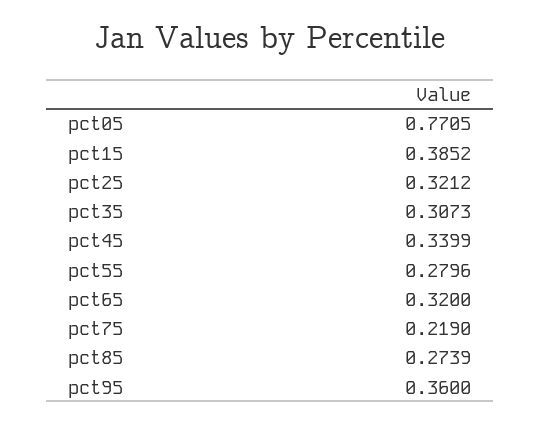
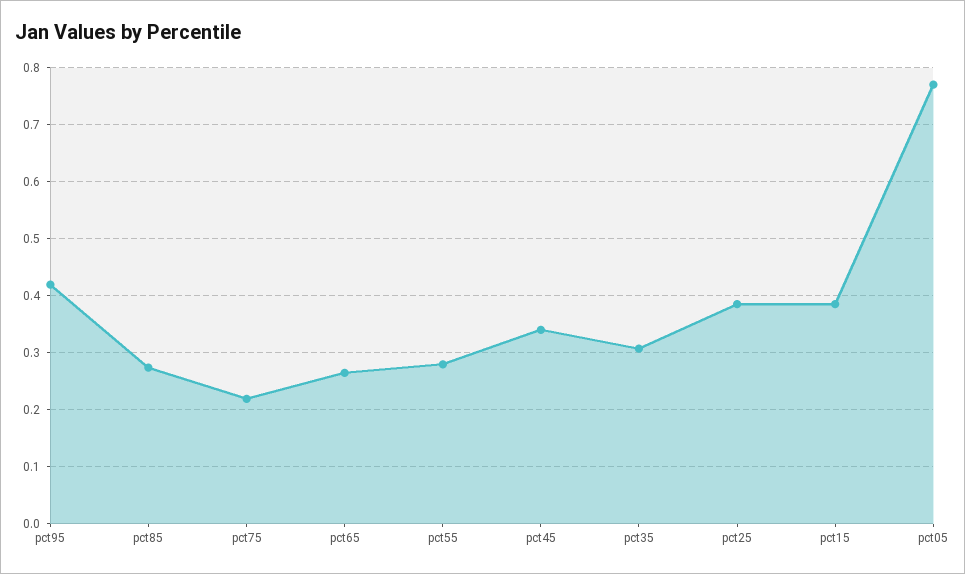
pct25: 0.3212 -> 0.38
pct65: 0.32 -> 0.26
pct95: 0.36 -> 0.42

